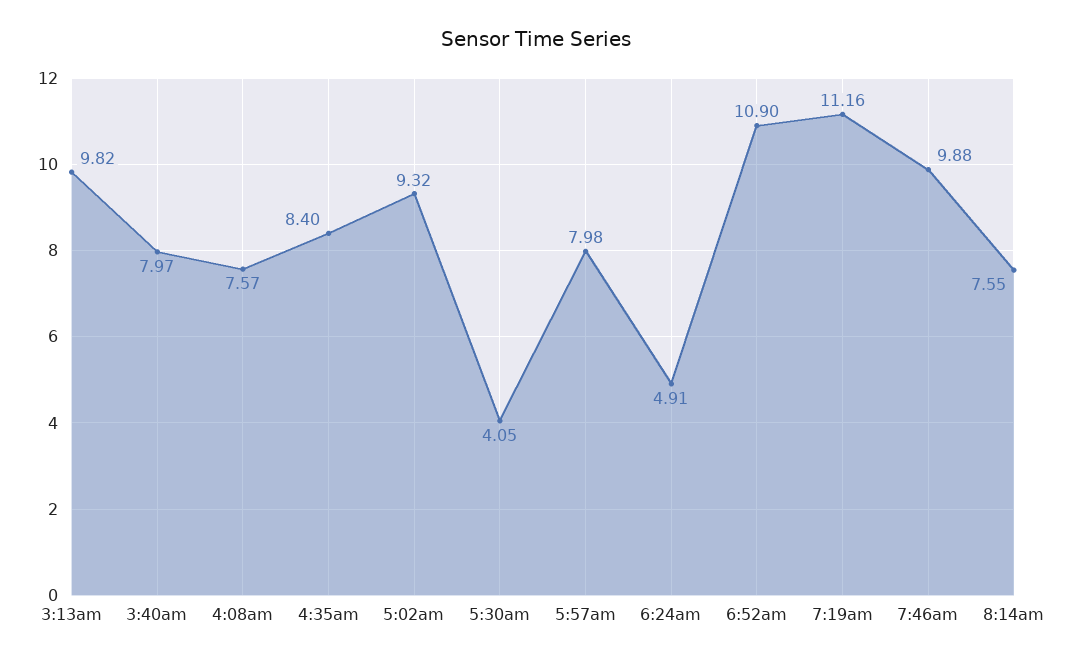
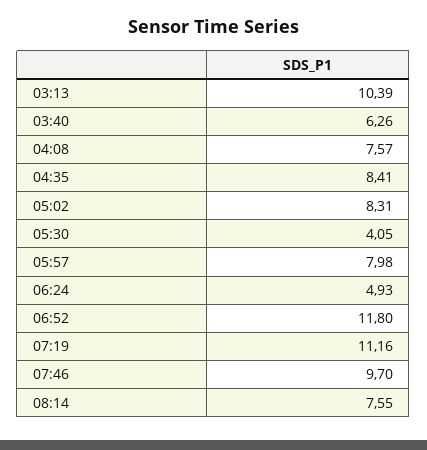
3:13am: 9.82 -> 10.39
3:40am: 7.97 -> 6.26
4:35am: 8.4 -> 8.41
5:02am: 9.32 -> 8.31
6:24am: 4.91 -> 4.93
6:52am: 10.9 -> 11.8
7:46am: 9.88 -> 9.7

